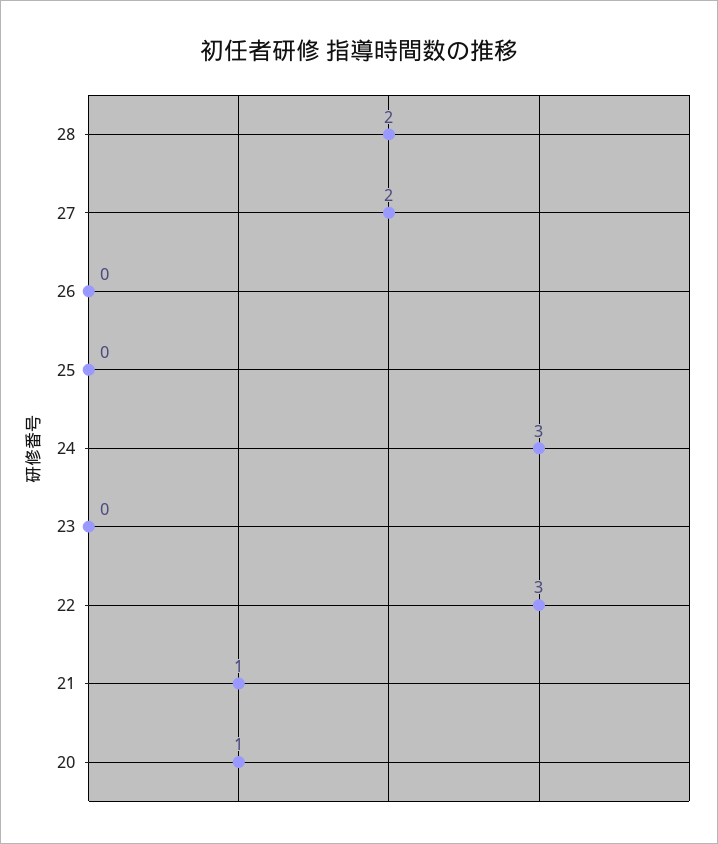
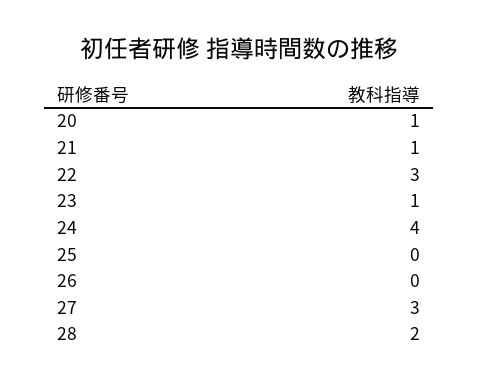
27: 2 -> 3
24: 3 -> 4
23: 0 -> 1

